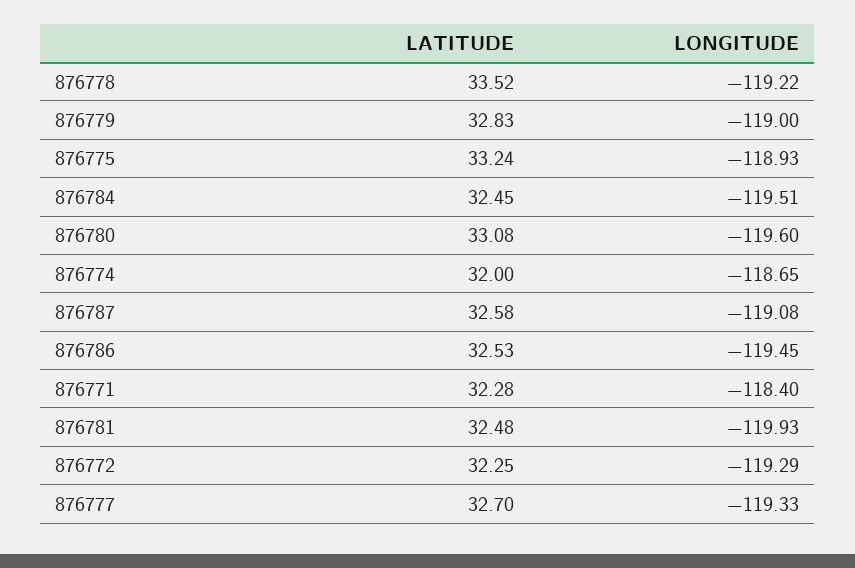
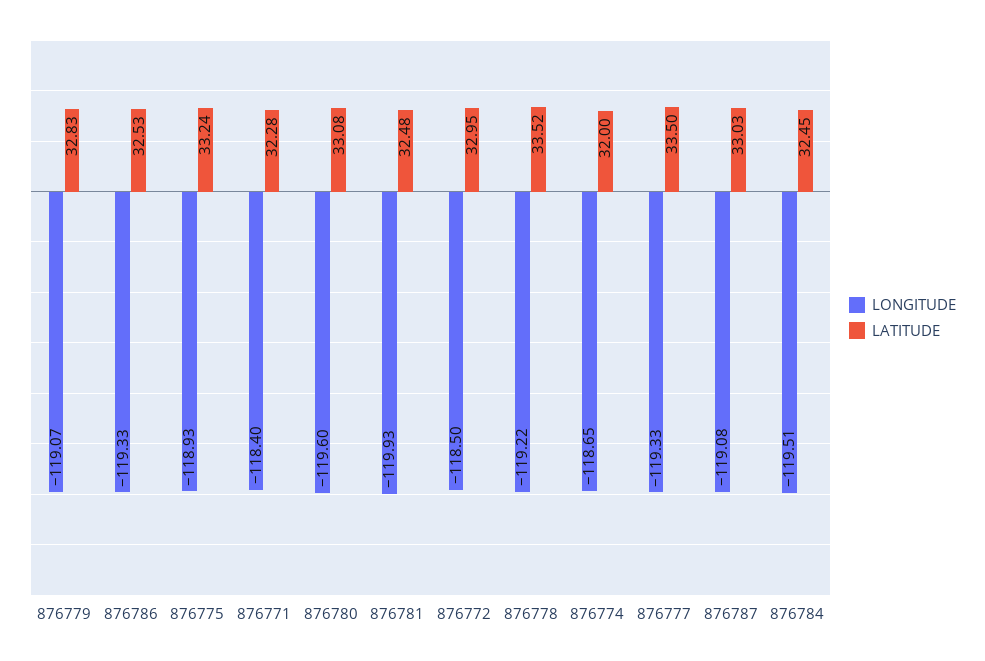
LONGITUDE, 876779: -119 -> -119.07
LATITUDE, 876787: 32.58 -> 33.03
LONGITUDE, 876786: -119.45 -> -119.33
LATITUDE, 876772: 32.25 -> 32.95
LONGITUDE, 876772: -119.29 -> -118.5
LATITUDE, 876777: 32.7 -> 33.5

